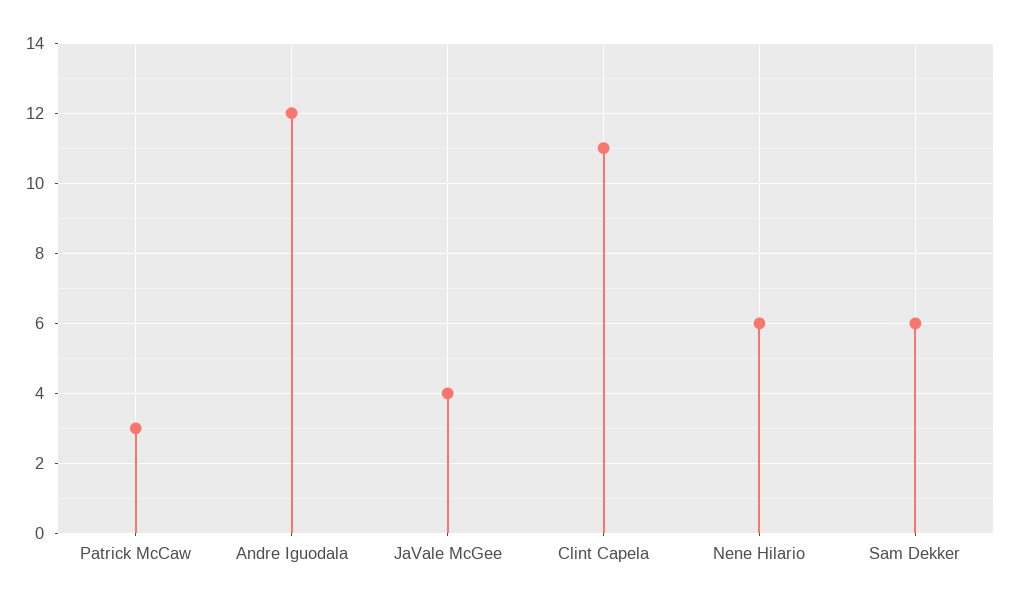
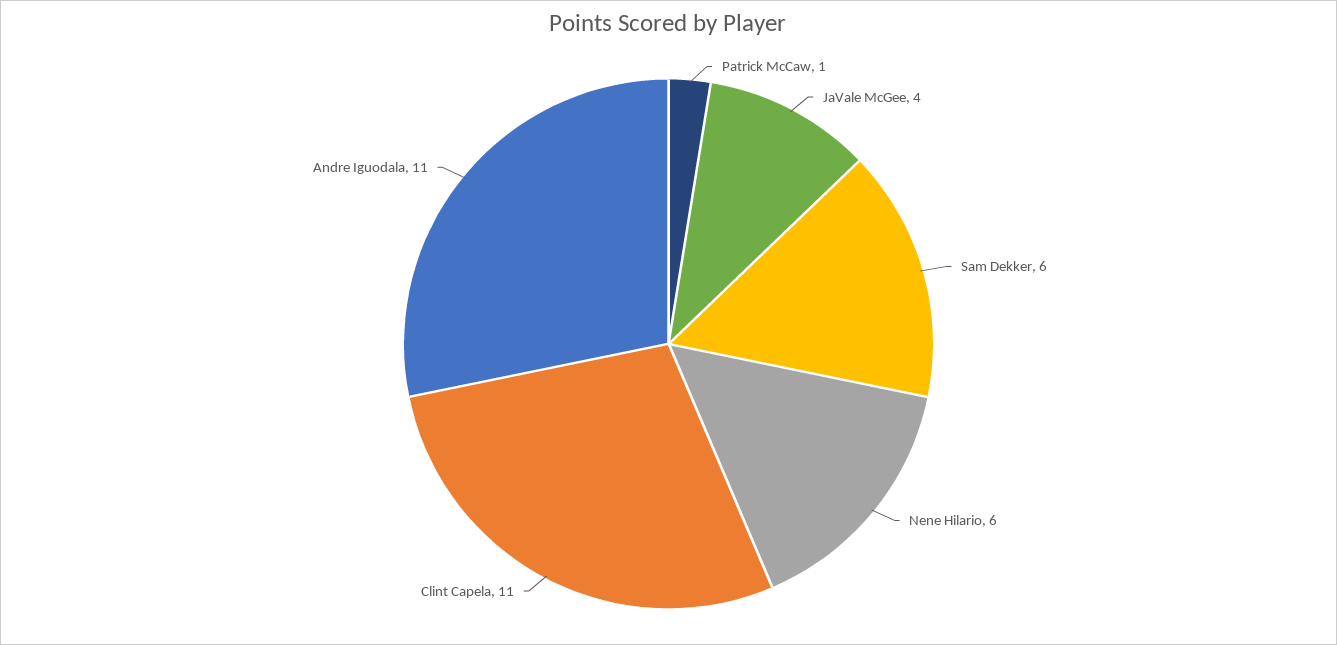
Patrick McCaw: 3 -> 1
Andre Iguodala: 12 -> 11

